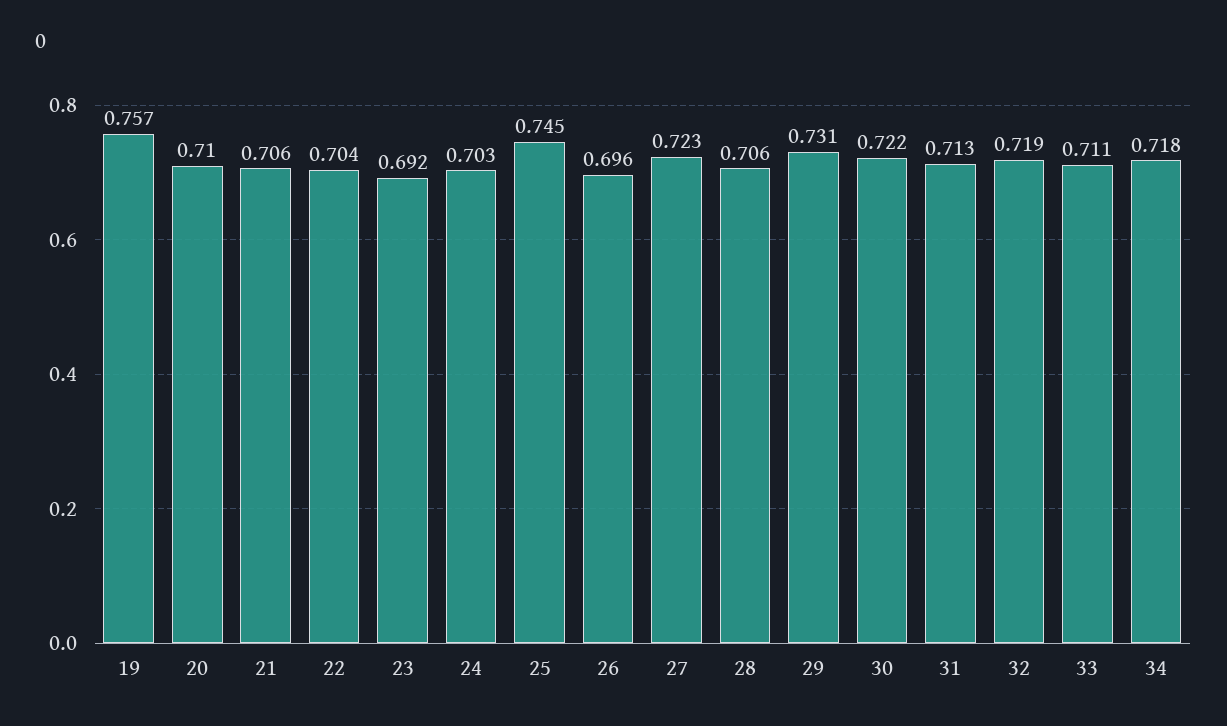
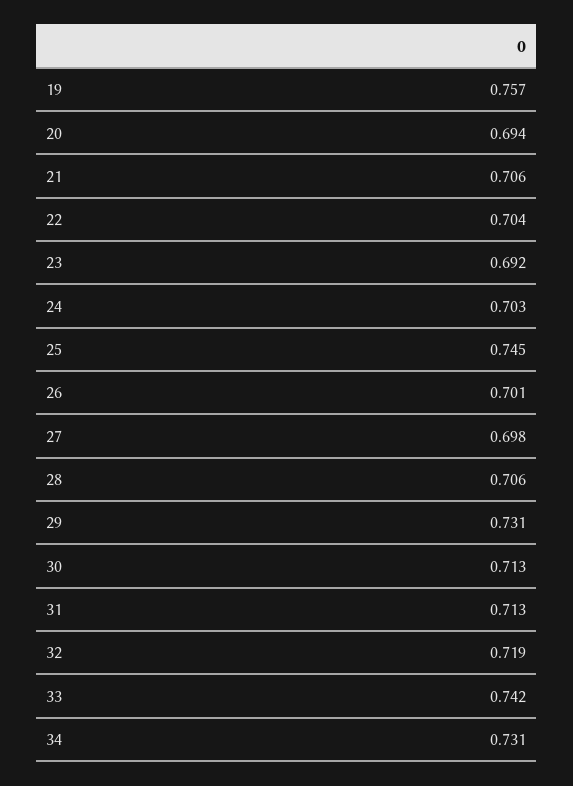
20: 0.71 -> 0.694
26: 0.696 -> 0.701
27: 0.723 -> 0.698
30: 0.722 -> 0.713
33: 0.711 -> 0.742
34: 0.718 -> 0.731

